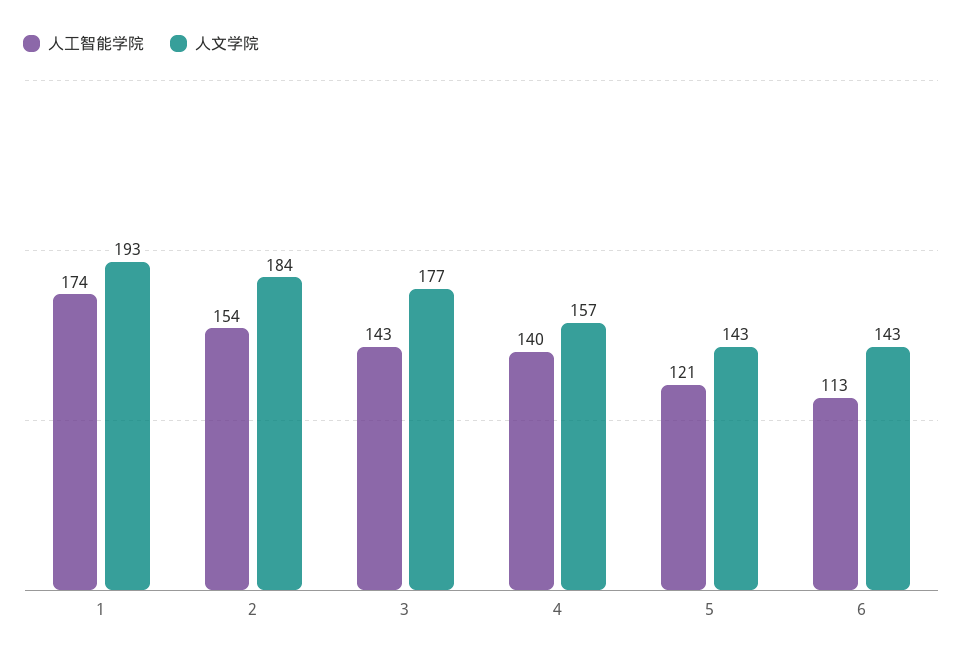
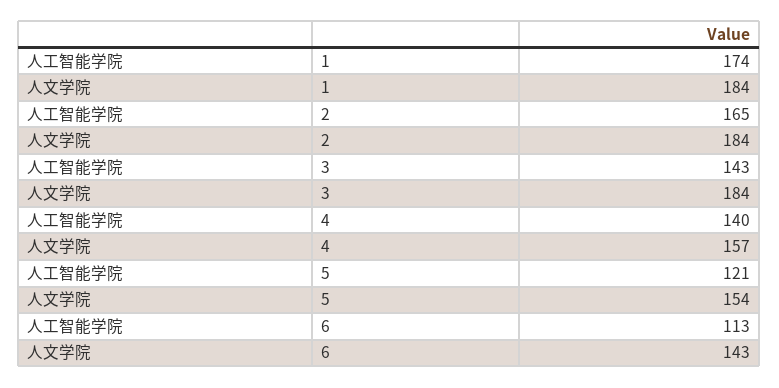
人文学院, 1: 193 -> 184
人工智能学院, 2: 154 -> 165
人文学院, 3: 177 -> 184
人文学院, 5: 143 -> 154

